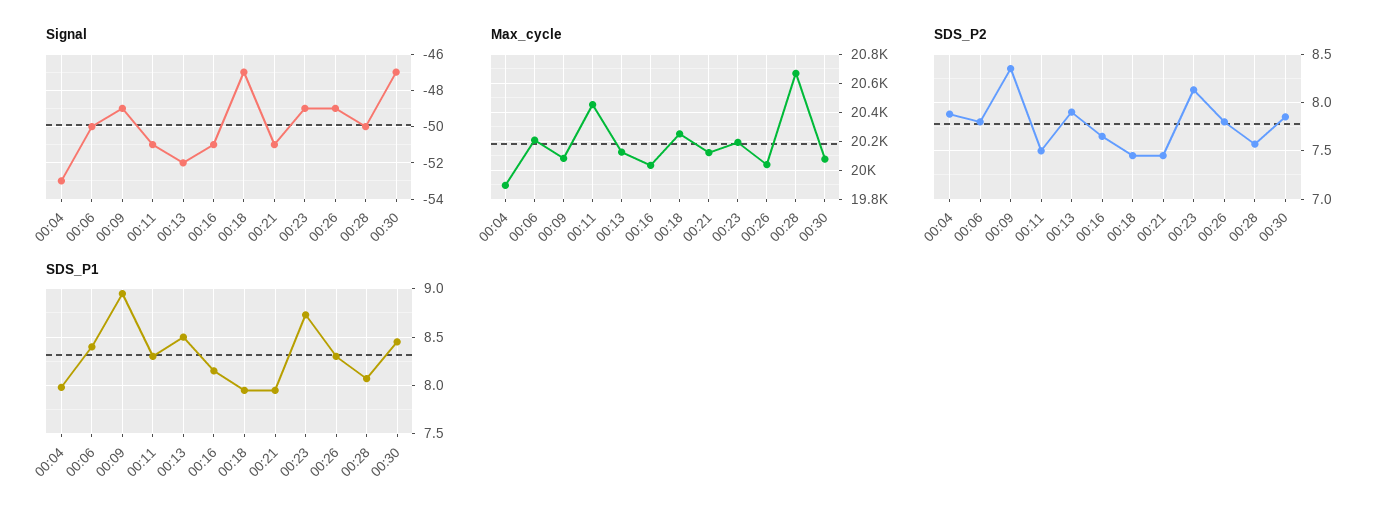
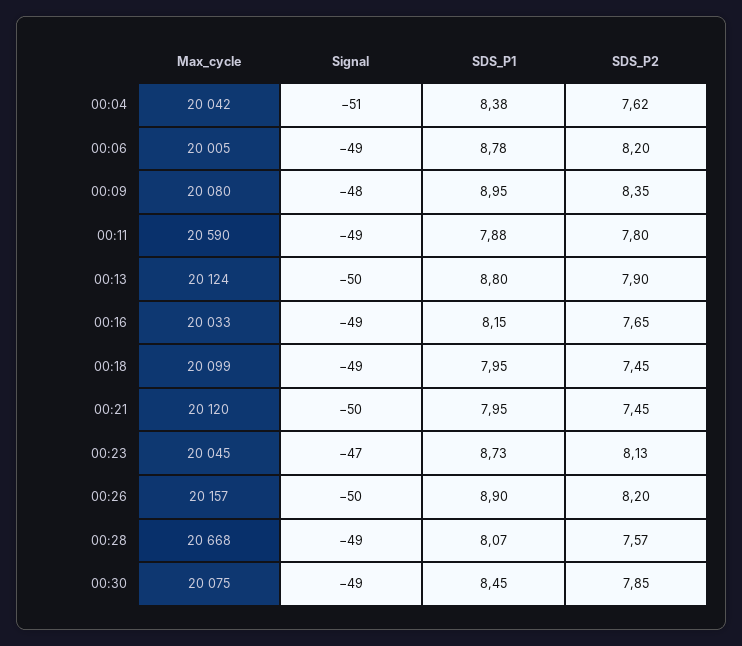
Signal, 00:04: -53 -> -51
Signal, 00:06: -50 -> -49
Signal, 00:09: -49 -> -48
Signal, 00:11: -51 -> -49
Signal, 00:13: -52 -> -50
Signal, 00:16: -51 -> -49
Signal, 00:18: -47 -> -49
Signal, 00:21: -51 -> -50
Signal, 00:23: -49 -> -47
Signal, 00:26: -49 -> -50
Signal, 00:28: -50 -> -49
Signal, 00:30: -47 -> -49
Max_cycle, 00:04: 19900 -> 20042
Max_cycle, 00:06: 20200 -> 20005
Max_cycle, 00:11: 20450 -> 20590
Max_cycle, 00:18: 20250 -> 20099
Max_cycle, 00:23: 20200 -> 20045
Max_cycle, 00:26: 20050 -> 20157
SDS_P2, 00:04: 7.9 -> 7.62
SDS_P2, 00:06: 7.8 -> 8.2
SDS_P2, 00:11: 7.5 -> 7.8
SDS_P2, 00:26: 7.8 -> 8.2
SDS_P1, 00:04: 8 -> 8.38
SDS_P1, 00:06: 8.4 -> 8.78
SDS_P1, 00:11: 8.3 -> 7.88
SDS_P1, 00:13: 8.5 -> 8.8
SDS_P1, 00:26: 8.3 -> 8.9

